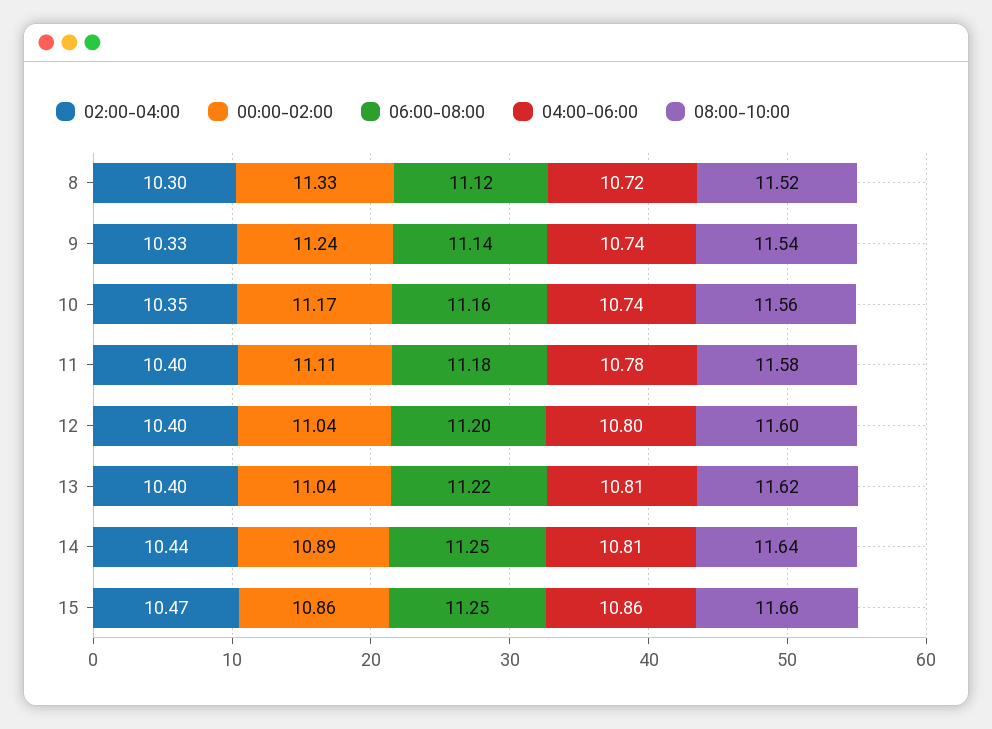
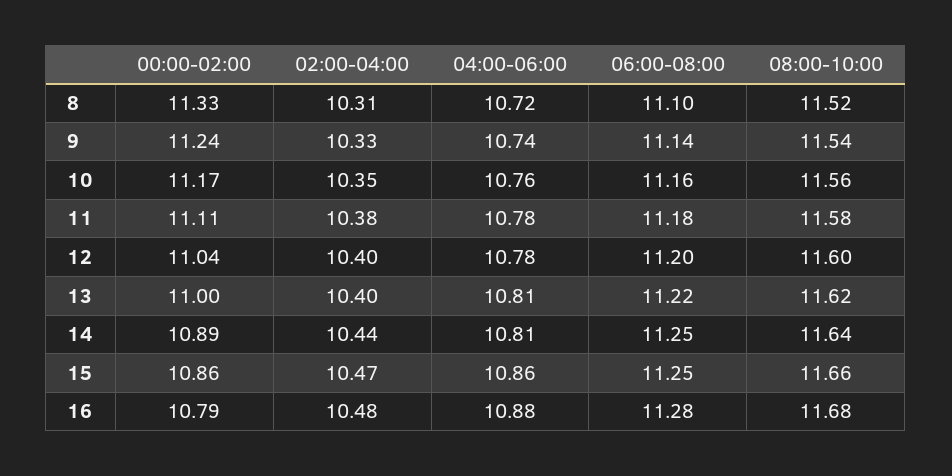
02:00-04:00, 8: 10.3 -> 10.31
06:00-08:00, 8: 11.12 -> 11.1
04:00-06:00, 10: 10.74 -> 10.76
02:00-04:00, 11: 10.4 -> 10.38
04:00-06:00, 12: 10.8 -> 10.78
00:00-02:00, 13: 11.04 -> 11
00:00-02:00, 16: none -> 10.79
02:00-04:00, 16: none -> 10.48
04:00-06:00, 16: none -> 10.88
06:00-08:00, 16: none -> 11.28
08:00-10:00, 16: none -> 11.68

